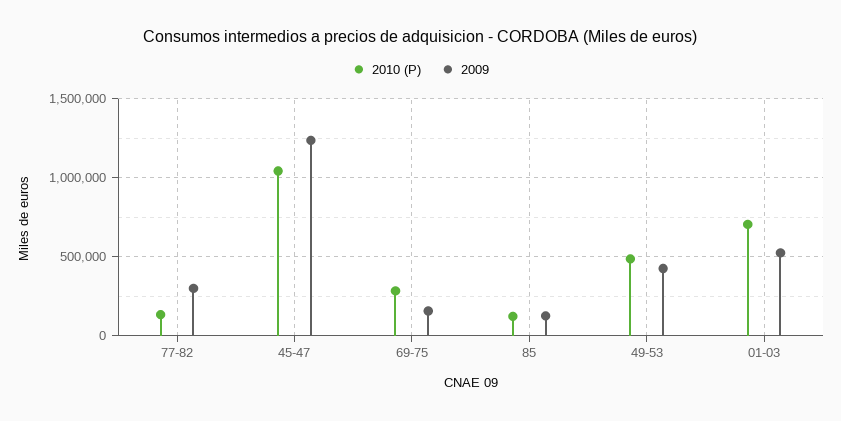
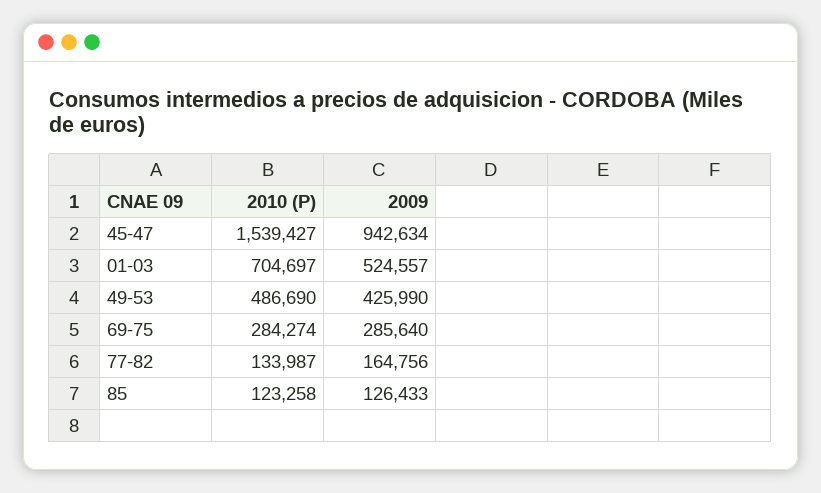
2009, 77-82: 300000 -> 164756
2010 (P), 45-47: 1050000 -> 1539427
2009, 45-47: 1250000 -> 942634
2009, 69-75: 150000 -> 285640

